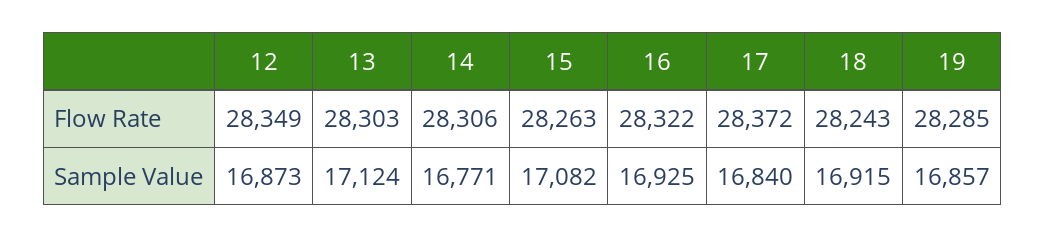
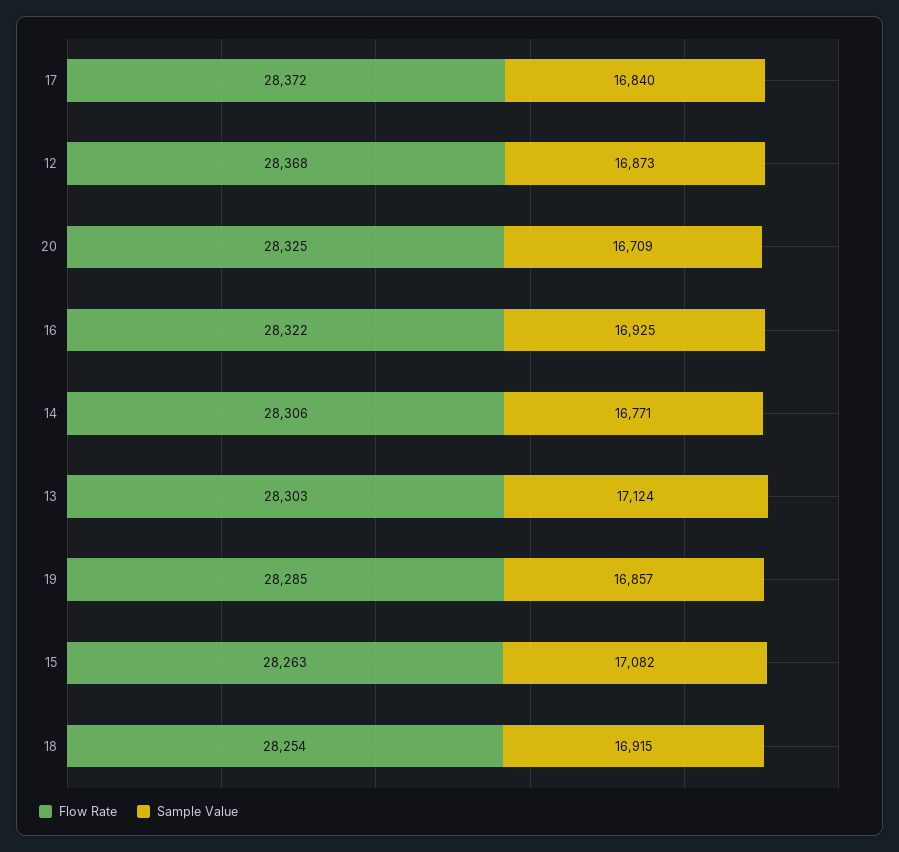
Flow Rate, 12: 28349 -> 28368
Flow Rate, 18: 28243 -> 28254
Flow Rate, 20: none -> 28325
Sample Value, 20: none -> 16709

